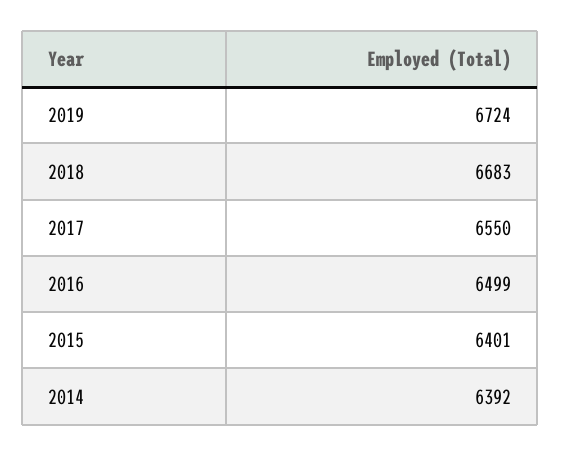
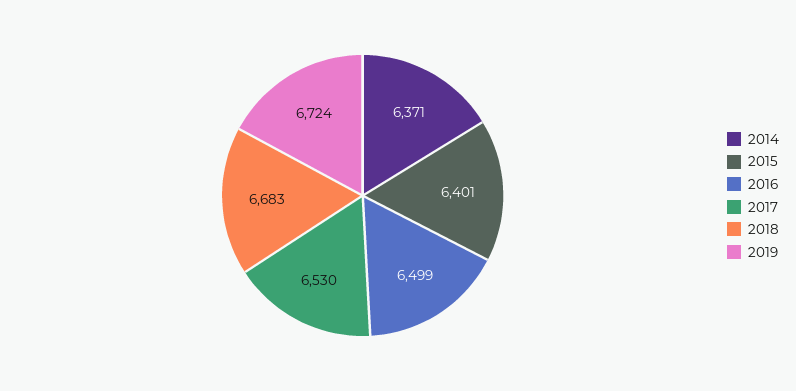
2017: 6550 -> 6530
2014: 6392 -> 6371

